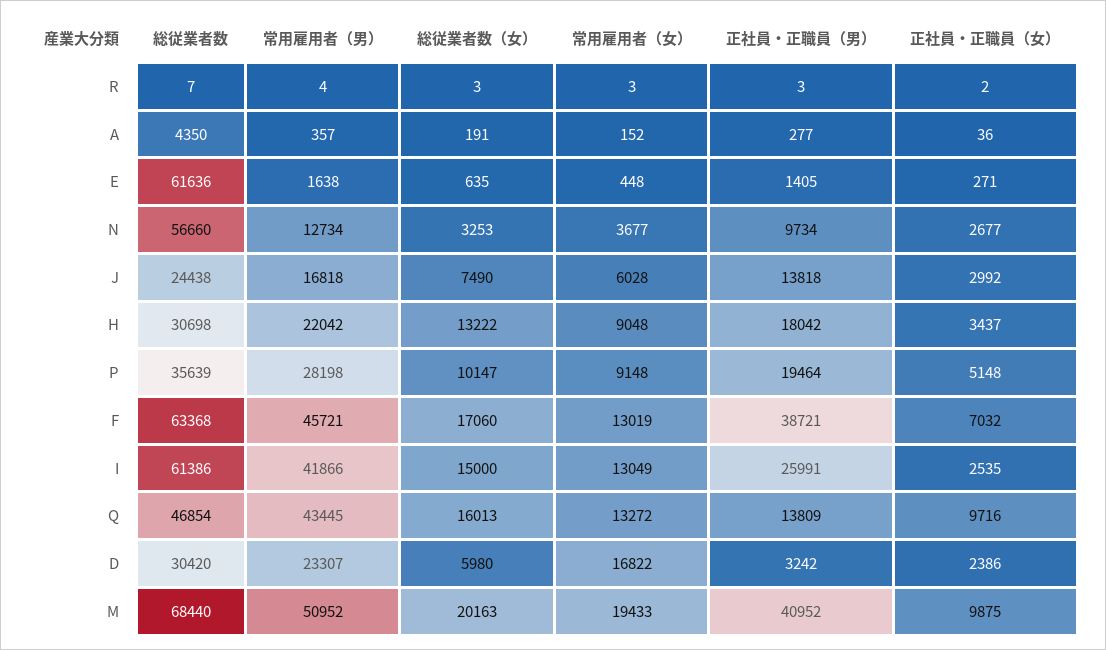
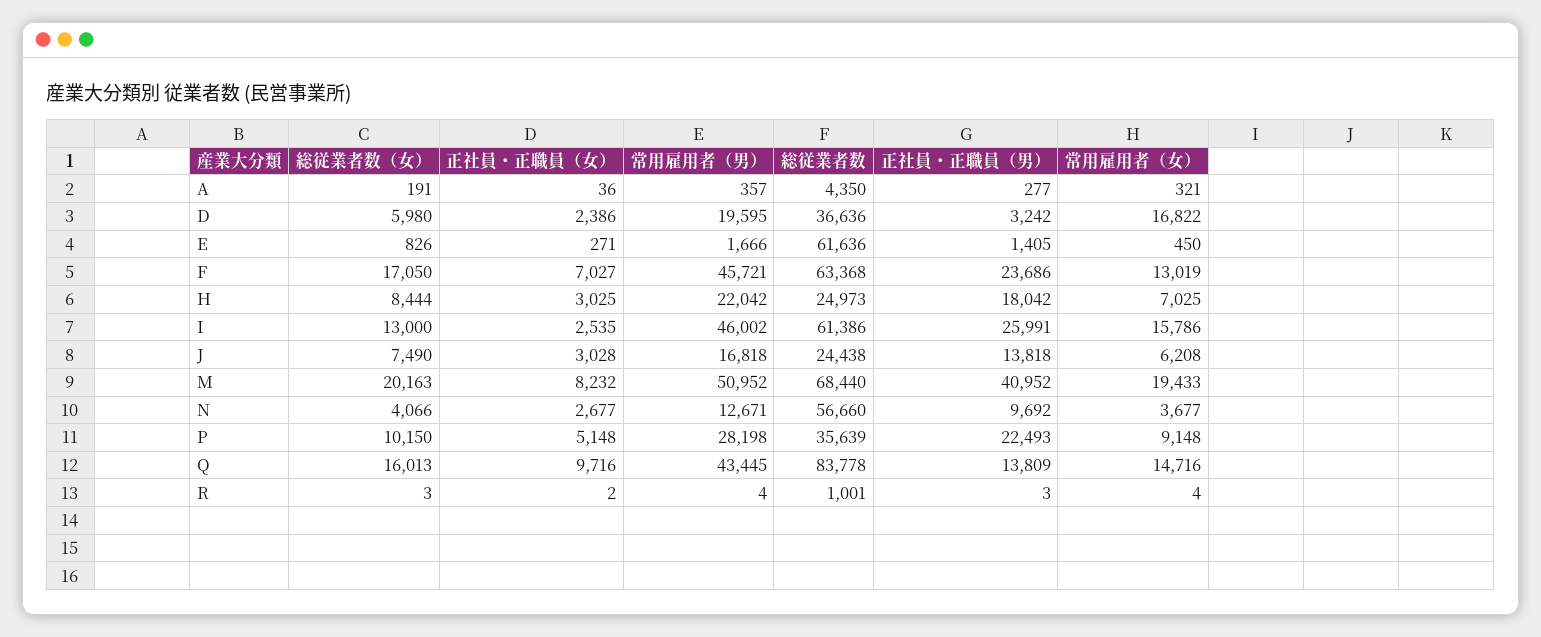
総従業者数, R: 7 -> 1001
常用雇用者（女）, R: 3 -> 4
常用雇用者（女）, A: 152 -> 321
常用雇用者（男）, E: 1638 -> 1666
総従業者数（女）, E: 635 -> 826
常用雇用者（女）, E: 448 -> 450
常用雇用者（男）, N: 12734 -> 12671
総従業者数（女）, N: 3253 -> 4066
正社員・正職員（男）, N: 9734 -> 9692
常用雇用者（女）, J: 6028 -> 6208
正社員・正職員（女）, J: 2992 -> 3028
総従業者数, H: 30698 -> 24973
総従業者数（女）, H: 13222 -> 8444
常用雇用者（女）, H: 9048 -> 7025
正社員・正職員（女）, H: 3437 -> 3025
総従業者数（女）, P: 10147 -> 10150
正社員・正職員（男）, P: 19464 -> 22493
総従業者数（女）, F: 17060 -> 17050
正社員・正職員（男）, F: 38721 -> 23686
正社員・正職員（女）, F: 7032 -> 7027
常用雇用者（男）, I: 41866 -> 46002
総従業者数（女）, I: 15000 -> 13000
常用雇用者（女）, I: 13049 -> 15786
総従業者数, Q: 46854 -> 83778
常用雇用者（女）, Q: 13272 -> 14716
総従業者数, D: 30420 -> 36636
常用雇用者（男）, D: 23307 -> 19595
正社員・正職員（女）, M: 9875 -> 8232

